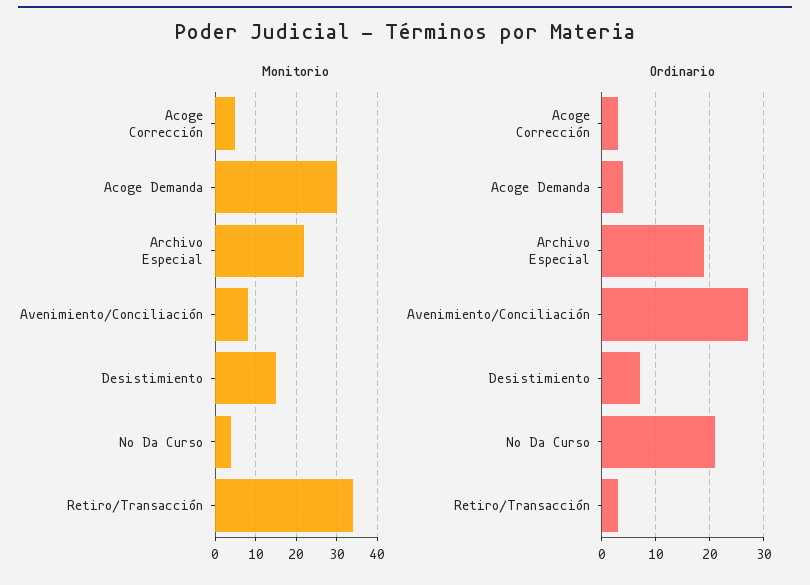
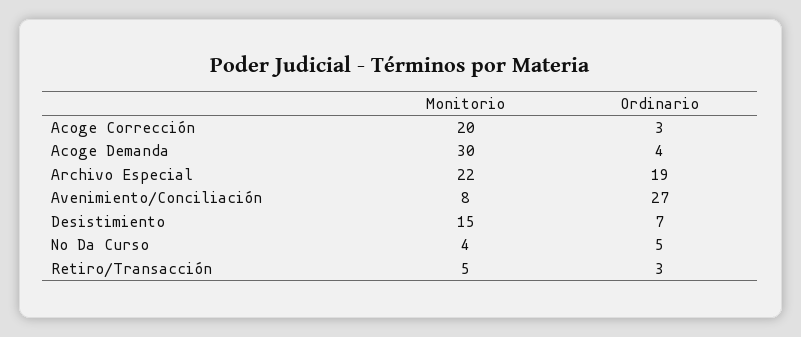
Monitorio, Acoge Corrección: 5 -> 20
Monitorio, Retiro/Transacción: 35 -> 5
Ordinario, No Da Curso: 20 -> 5

